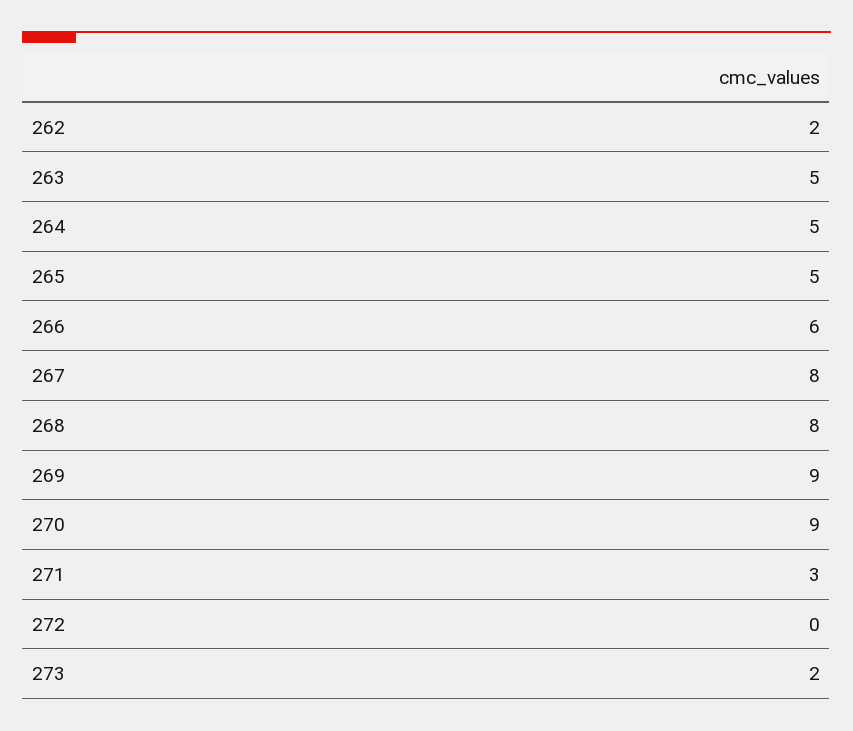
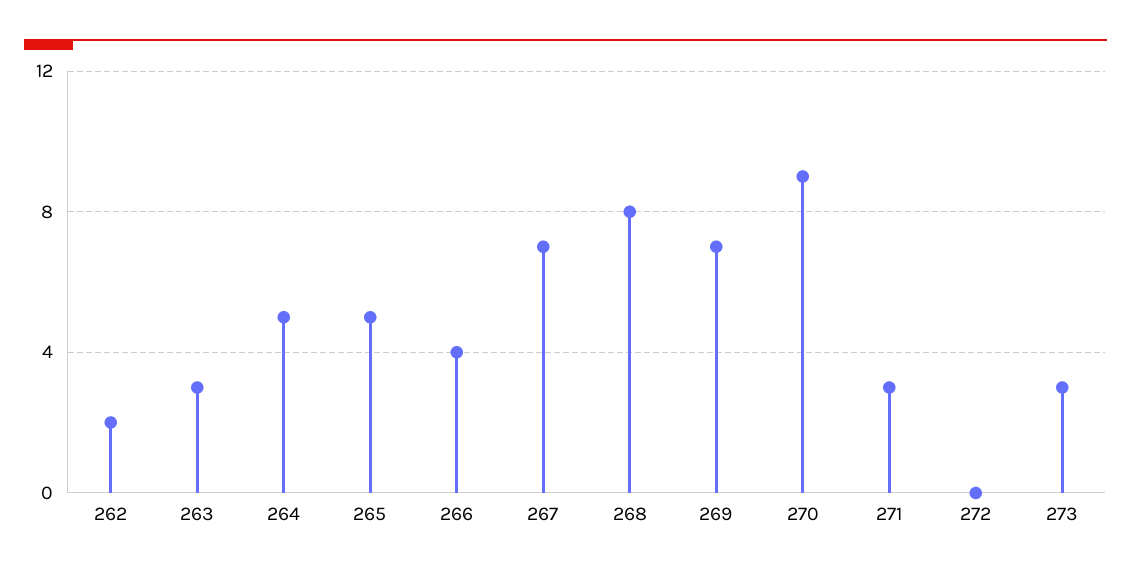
263: 5 -> 3
266: 6 -> 4
267: 8 -> 7
269: 9 -> 7
273: 2 -> 3

